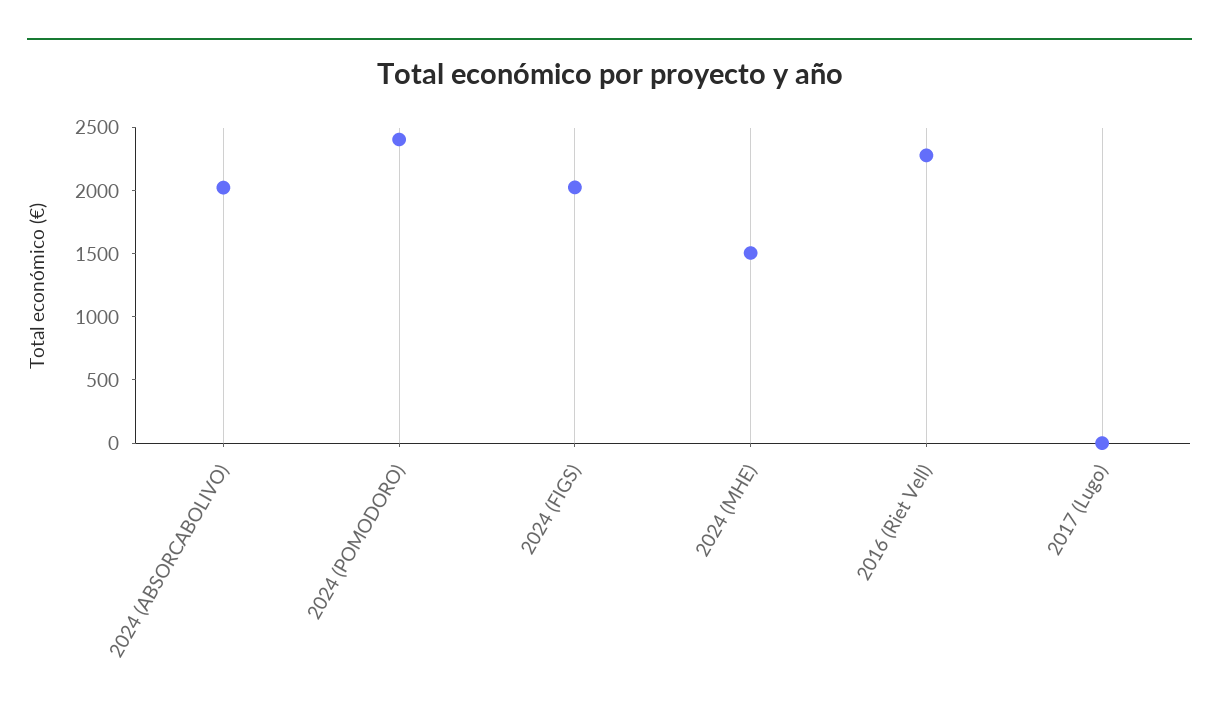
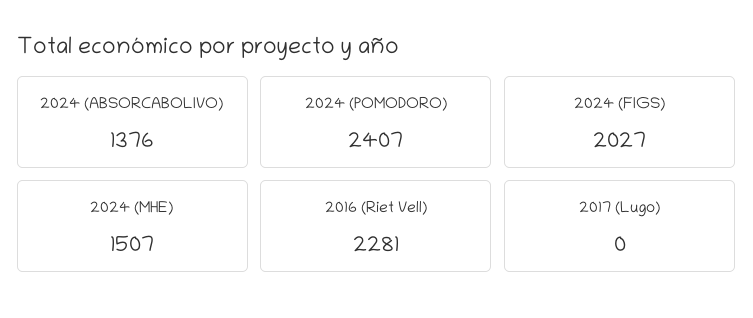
2024 (ABSORCABOLIVO): 2000 -> 1376

